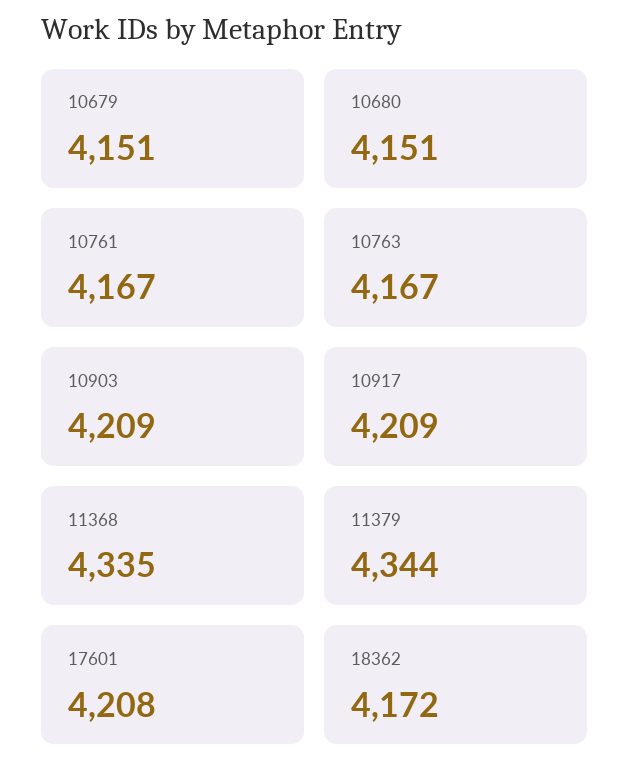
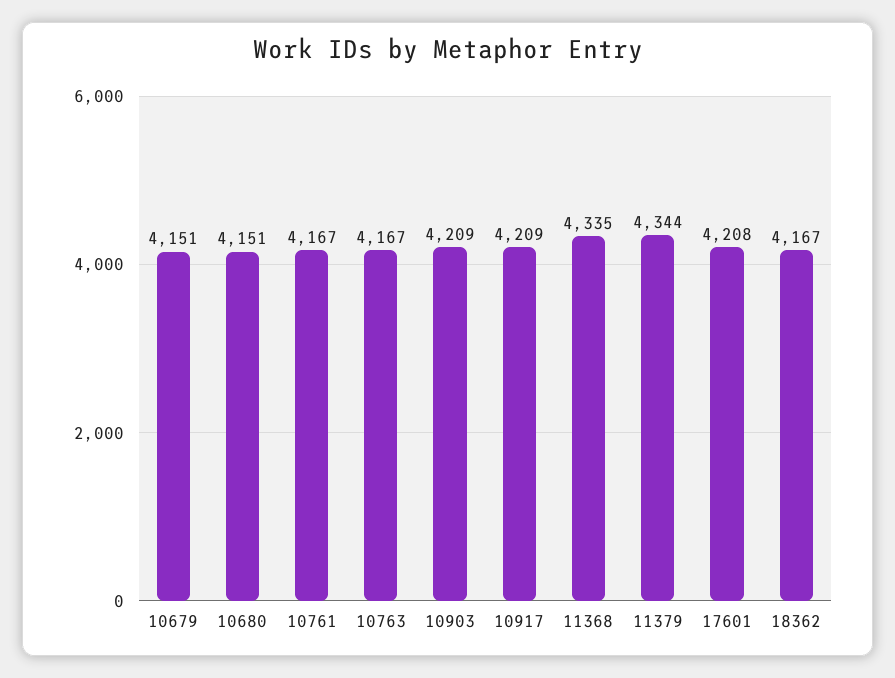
18362: 4172 -> 4167

